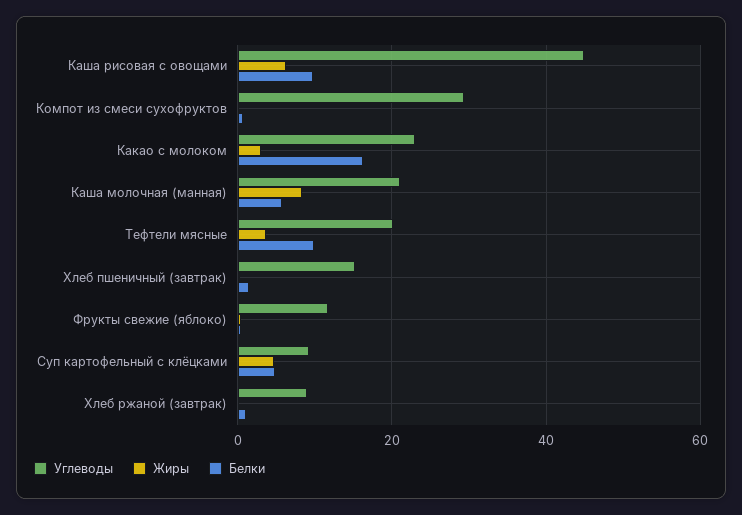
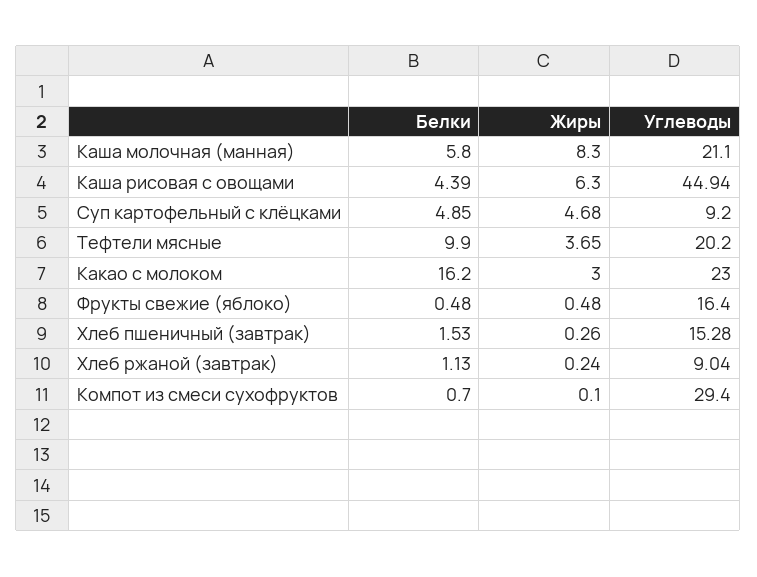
Белки, Каша рисовая с овощами: 10 -> 4.39
Углеводы, Фрукты свежие (яблоко): 12 -> 16.4

